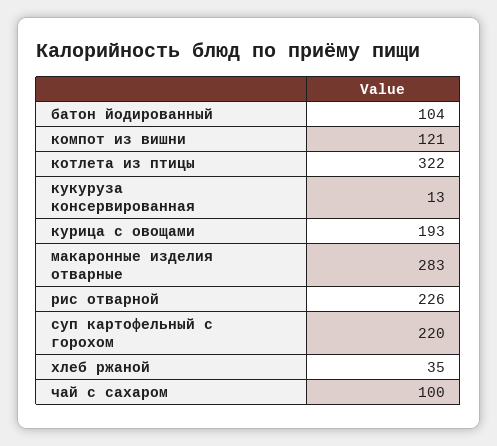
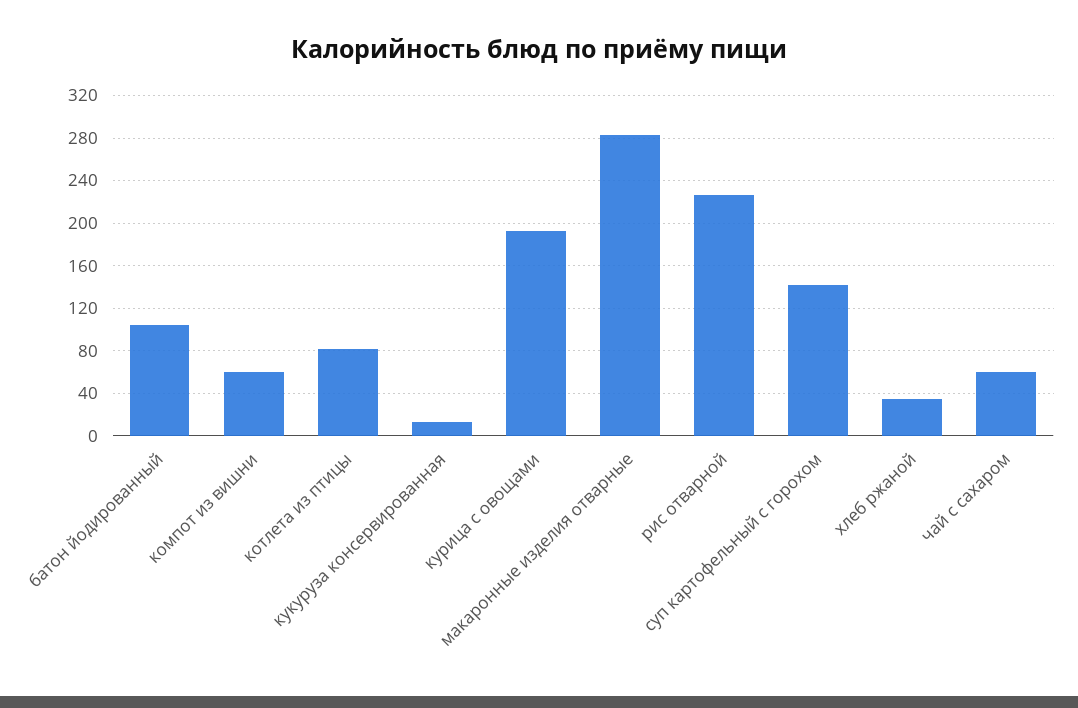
компот из вишни: 121 -> 60
котлета из птицы: 322 -> 80
суп картофельный с горохом: 220 -> 140
чай с сахаром: 100 -> 60

